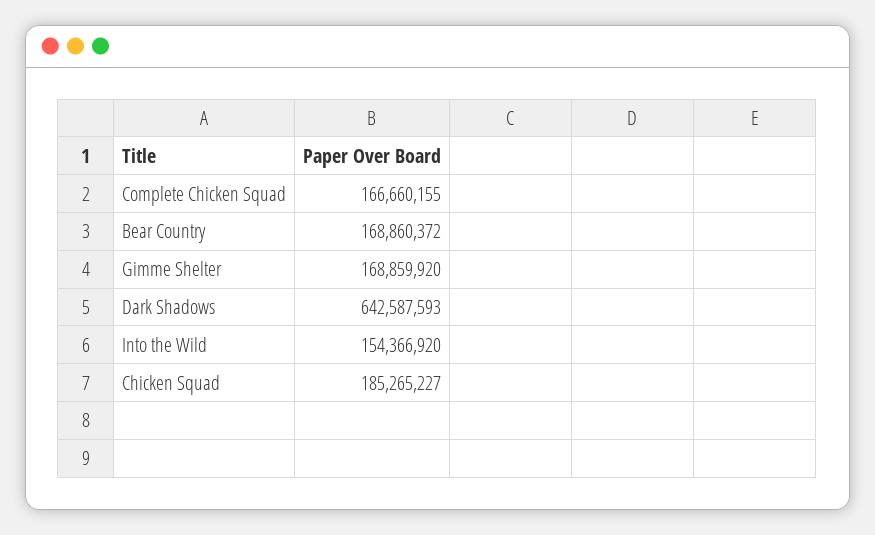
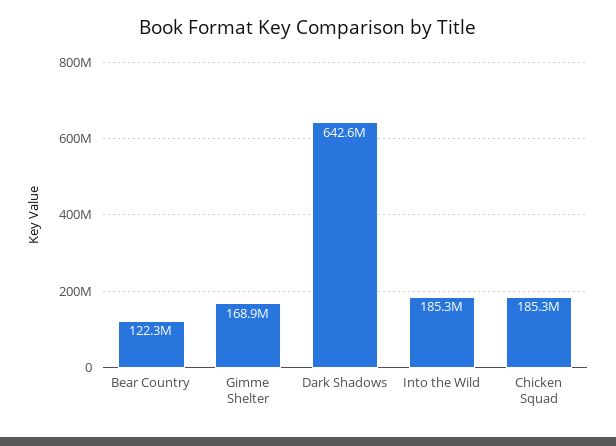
Complete Chicken Squad: 166660155 -> none
Bear Country: 168860372 -> 122300000
Into the Wild: 154366920 -> 185300000

